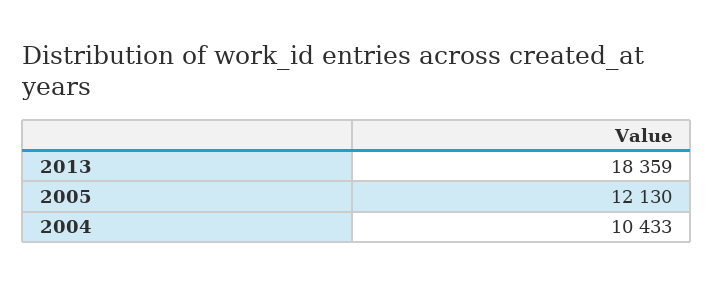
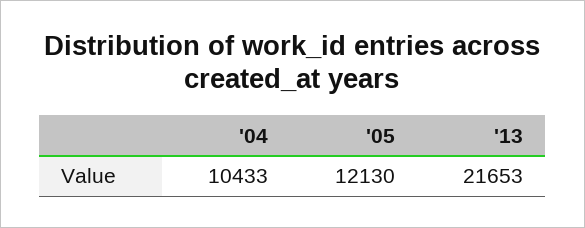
2013: 18359 -> 21653

